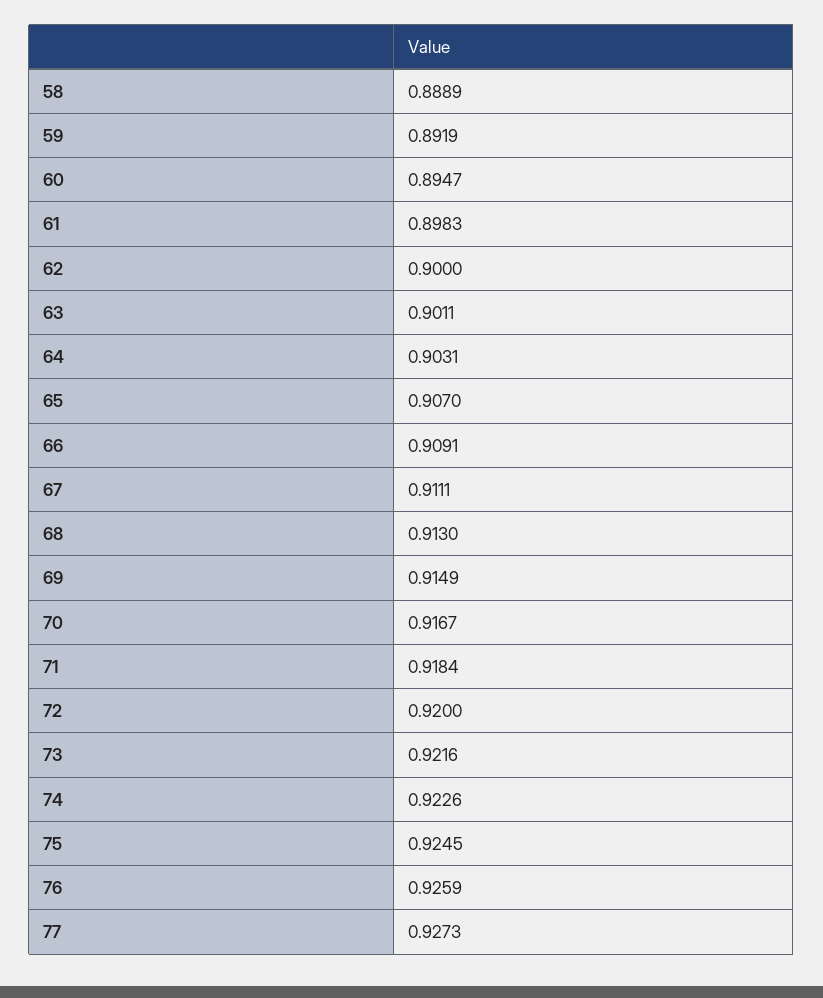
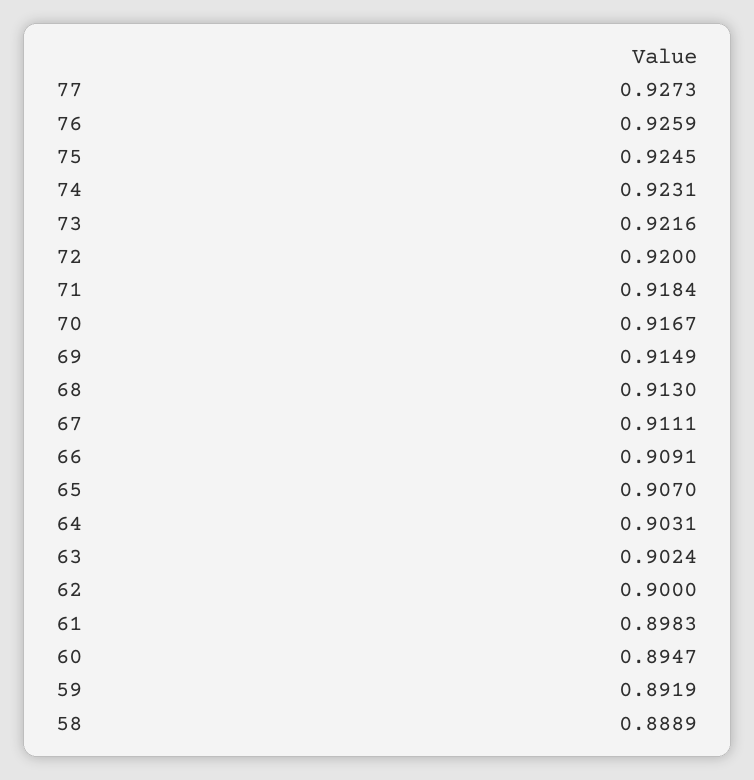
63: 0.9011 -> 0.9024
74: 0.9226 -> 0.9231

